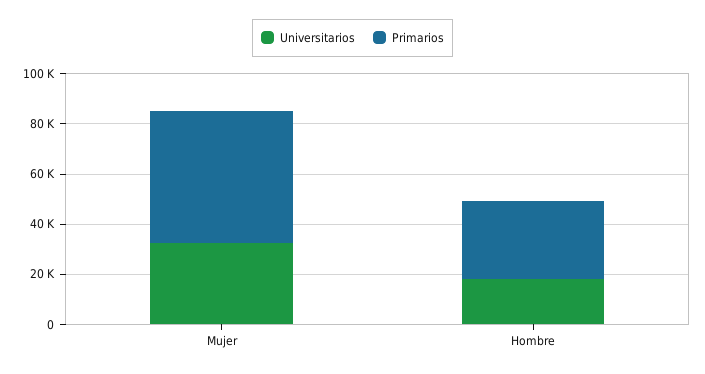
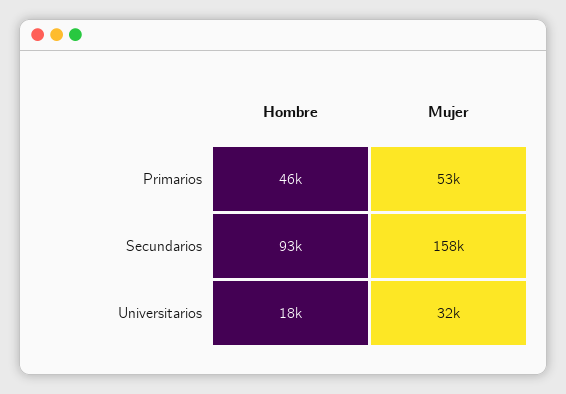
Primarios, Hombre: 30000 -> 46000
Secundarios, Hombre: none -> 93000
Secundarios, Mujer: none -> 158000

